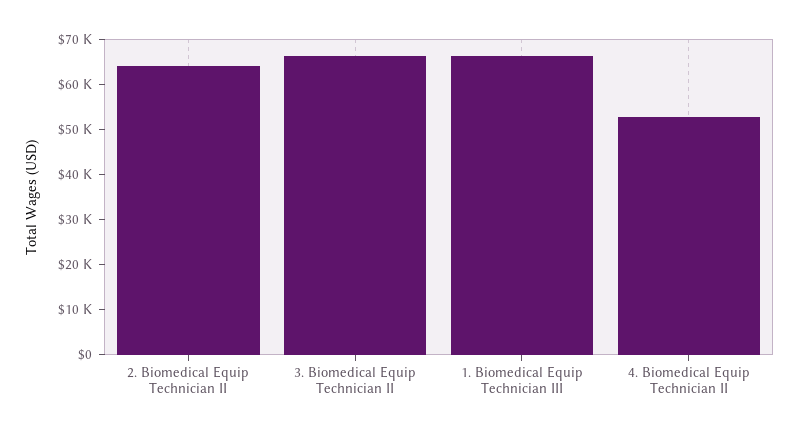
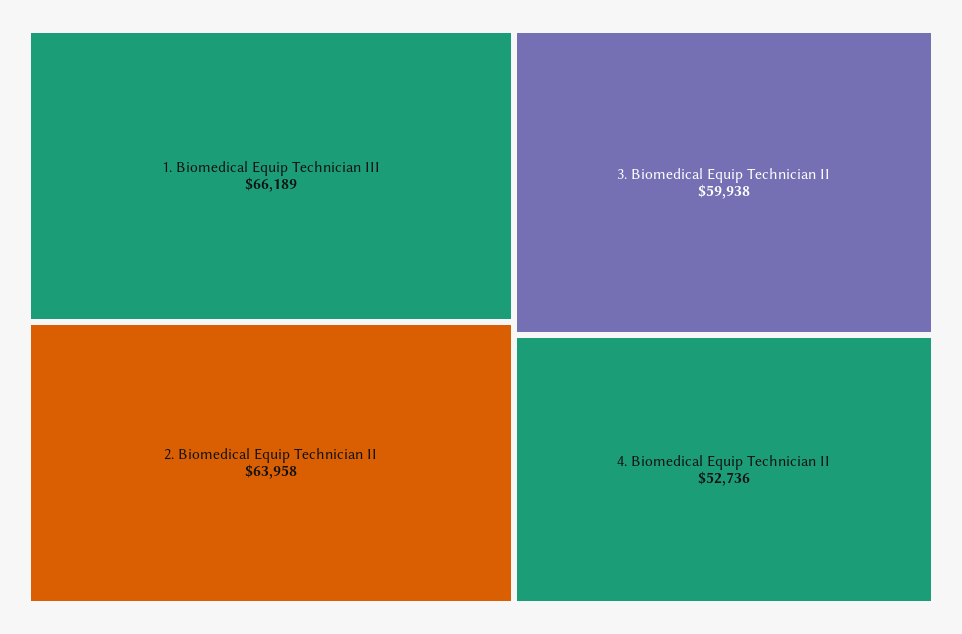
3. Biomedical Equip Technician II: 66000 -> 59938

